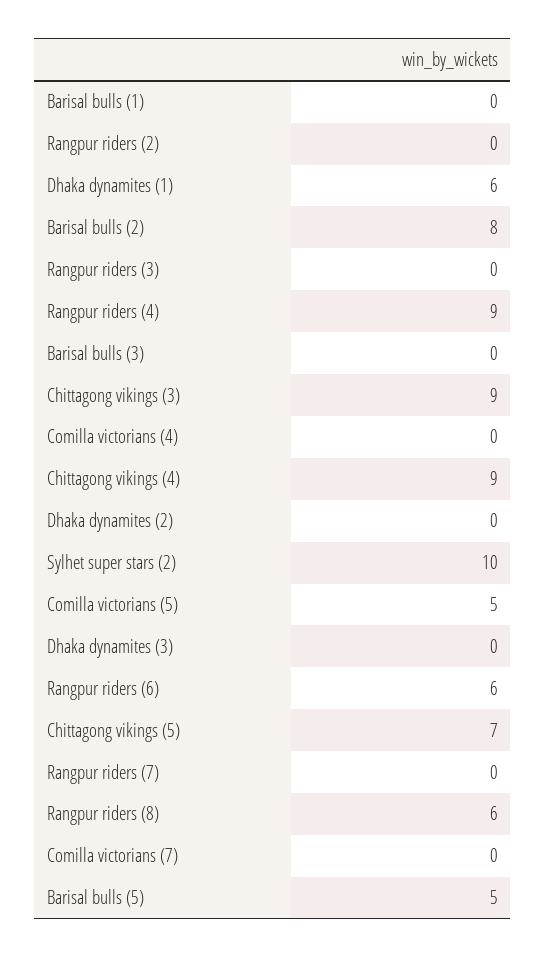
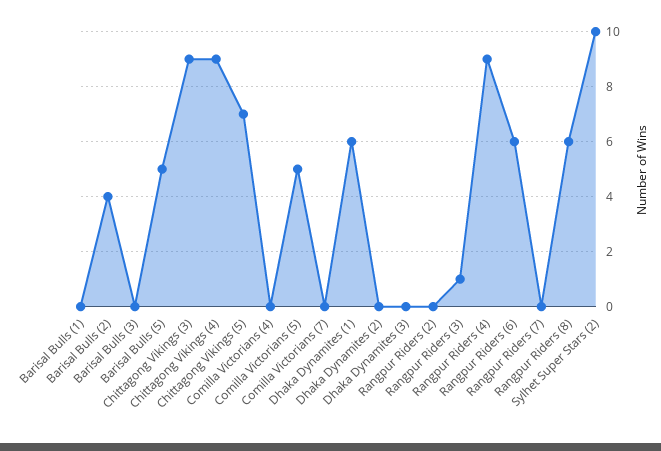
Barisal bulls (2): 8 -> 4
Rangpur riders (3): 0 -> 1

